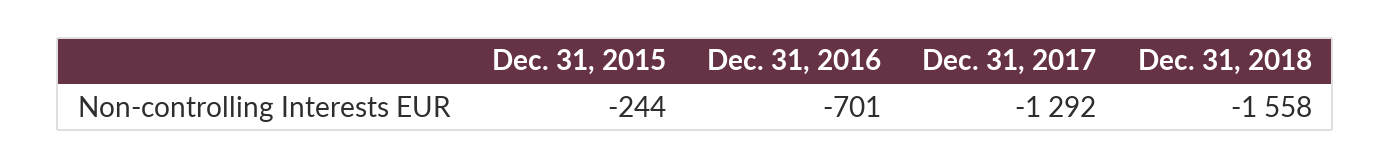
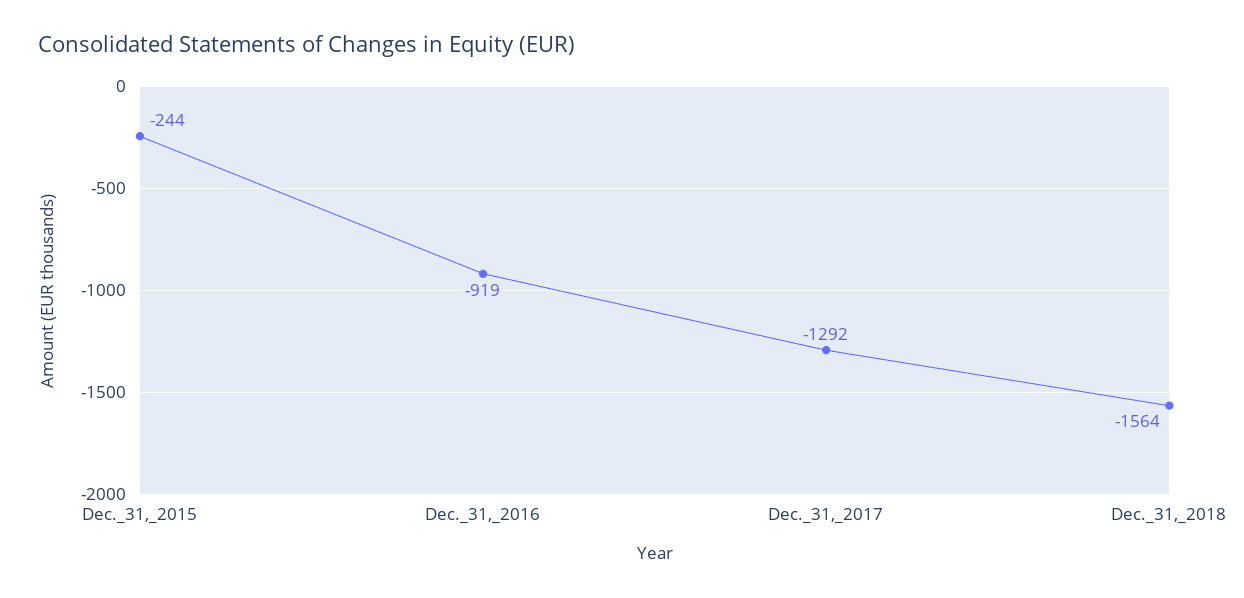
Dec. 31, 2016: -701 -> -919
Dec. 31, 2018: -1558 -> -1564

